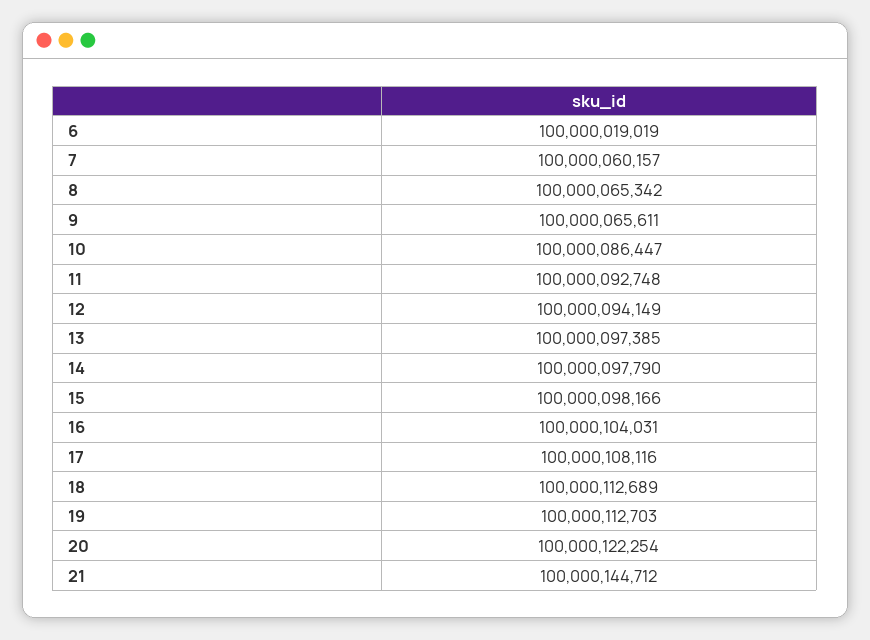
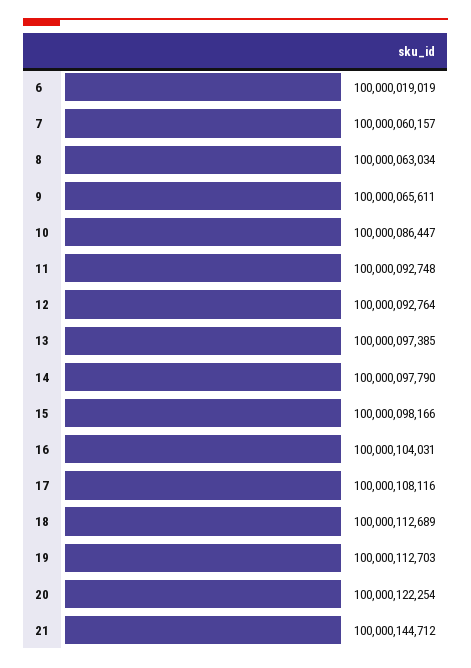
8: 100000065342 -> 100000063034
12: 100000094149 -> 100000092764

